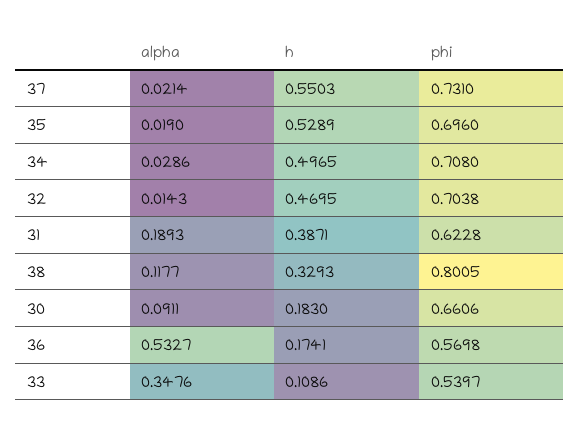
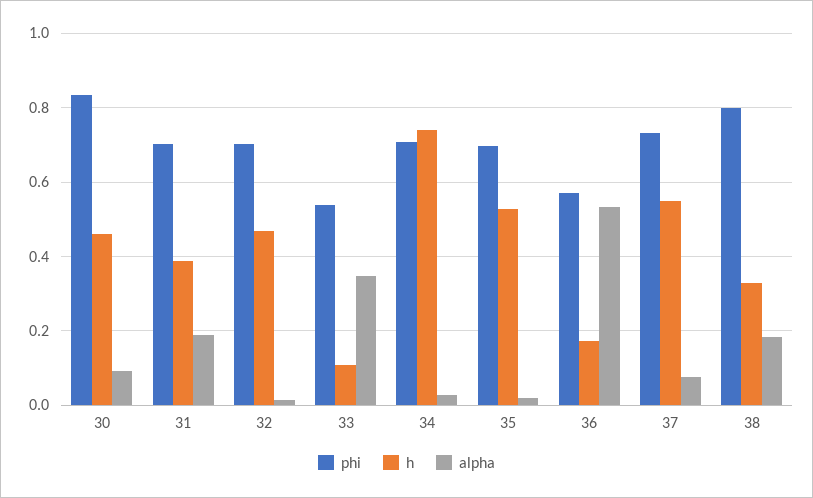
alpha, 37: 0.0214 -> 0.08
h, 34: 0.4965 -> 0.74
phi, 31: 0.6228 -> 0.7
alpha, 38: 0.1177 -> 0.18
h, 30: 0.183 -> 0.46
phi, 30: 0.6606 -> 0.84

